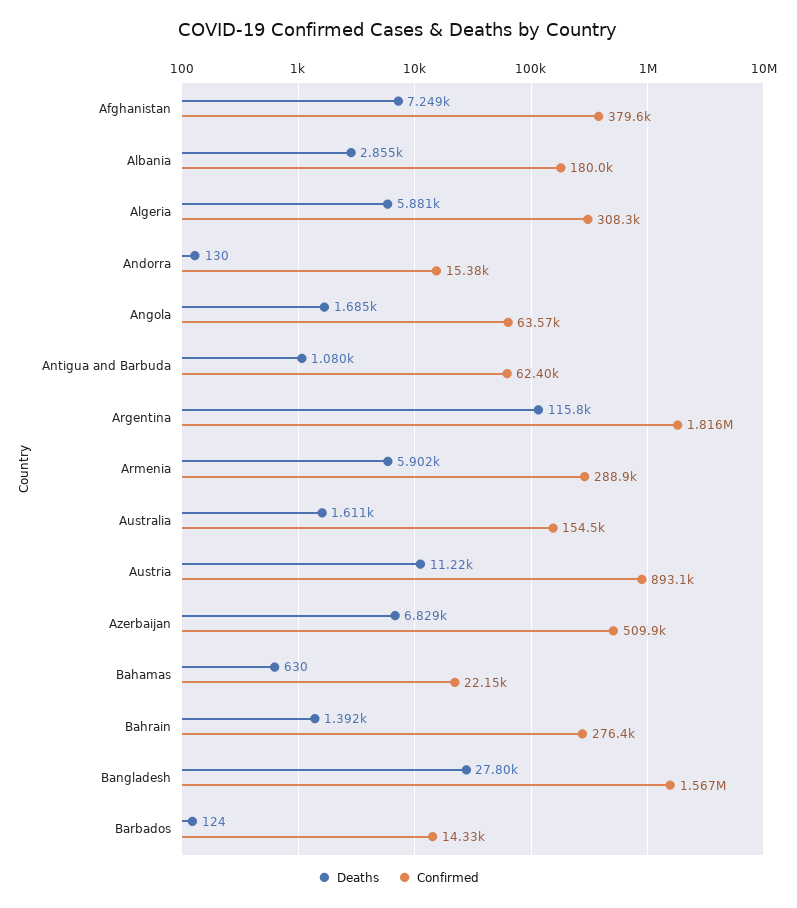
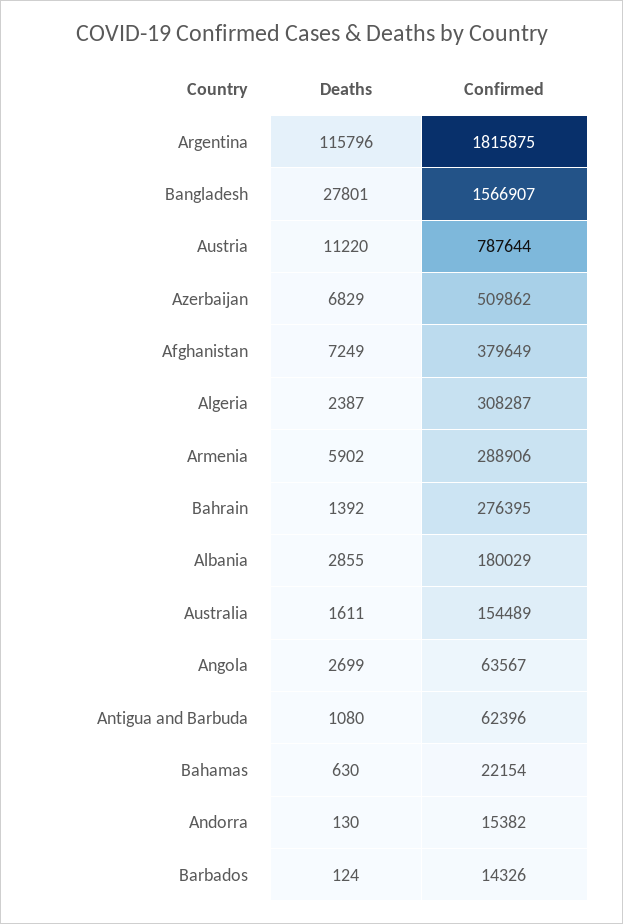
Deaths, Algeria: 5881 -> 2387
Deaths, Angola: 1685 -> 2699
Confirmed, Austria: 893100 -> 787644

